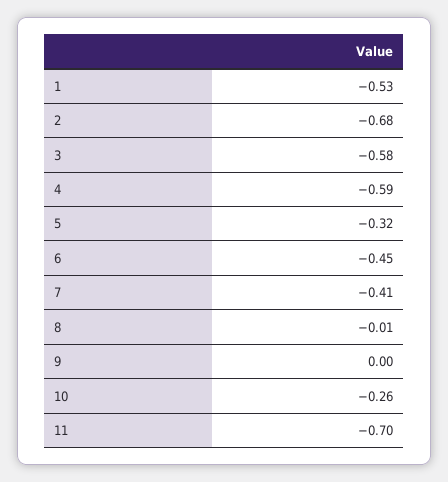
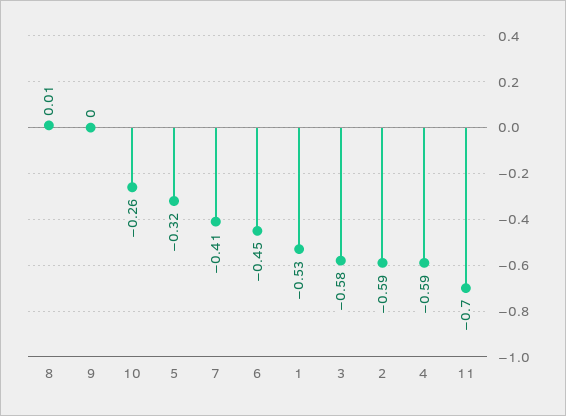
2: -0.68 -> -0.59
8: -0.01 -> 0.01

